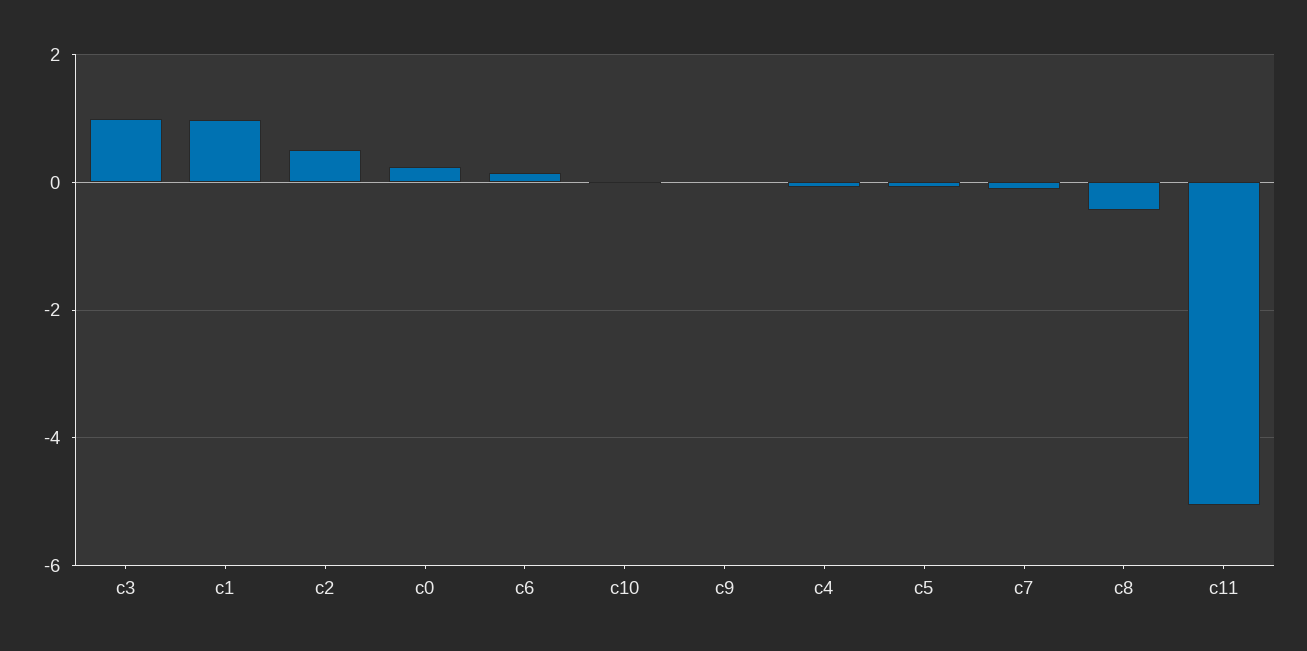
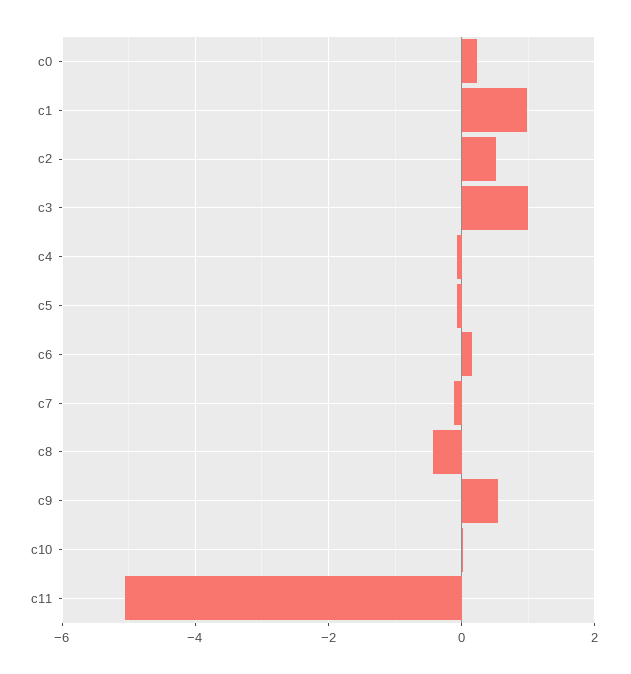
c9: 0 -> 0.6

